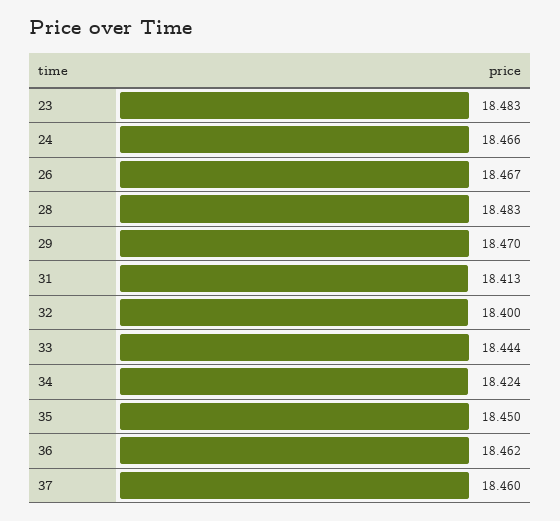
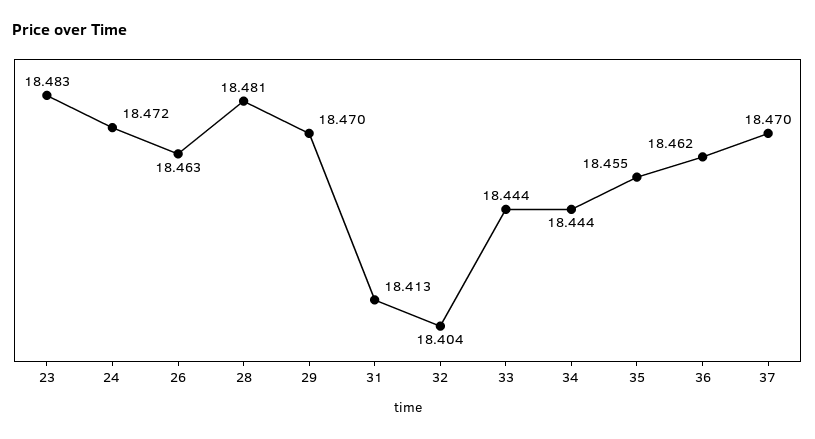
24: 18.466 -> 18.472
26: 18.467 -> 18.463
28: 18.483 -> 18.481
32: 18.4 -> 18.404
34: 18.424 -> 18.444
35: 18.45 -> 18.455
37: 18.46 -> 18.47

